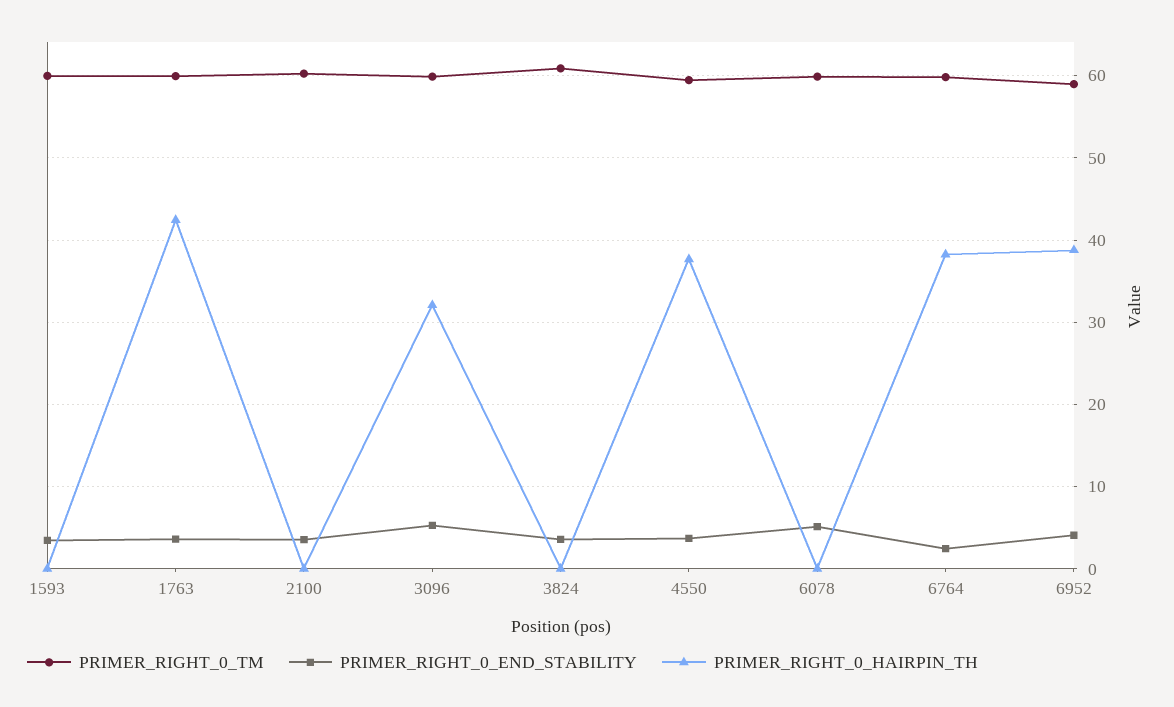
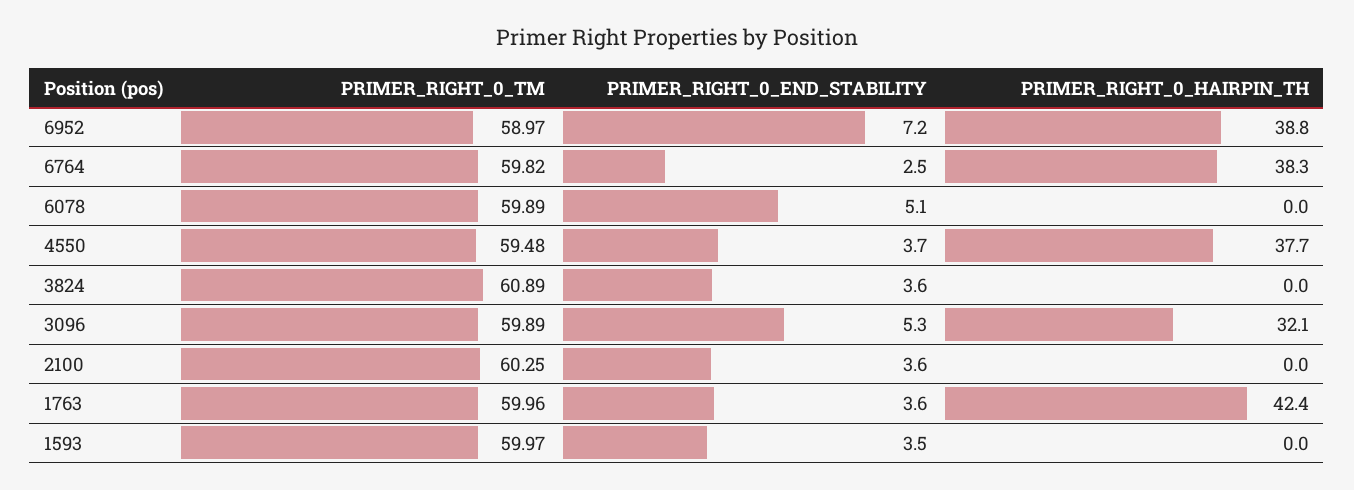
PRIMER_RIGHT_0_END_STABILITY, 6952: 4 -> 7.2

